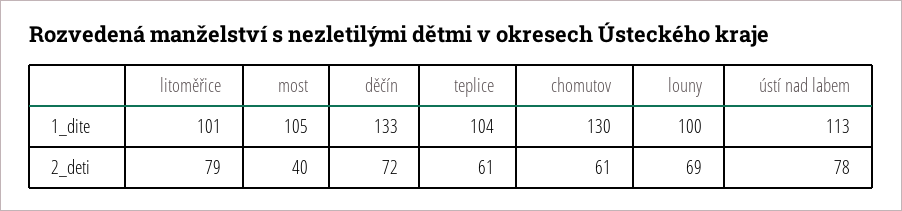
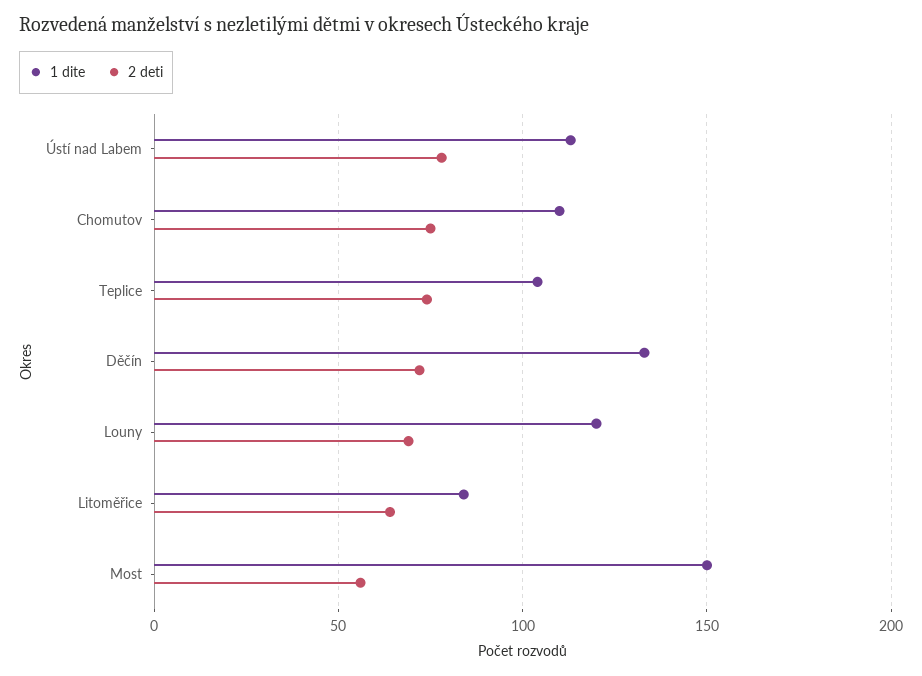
1_dite, litoměřice: 101 -> 85
1_dite, most: 105 -> 150
1_dite, chomutov: 130 -> 110
1_dite, louny: 100 -> 120
2_deti, litoměřice: 79 -> 65
2_deti, most: 40 -> 55
2_deti, teplice: 61 -> 75
2_deti, chomutov: 61 -> 75

